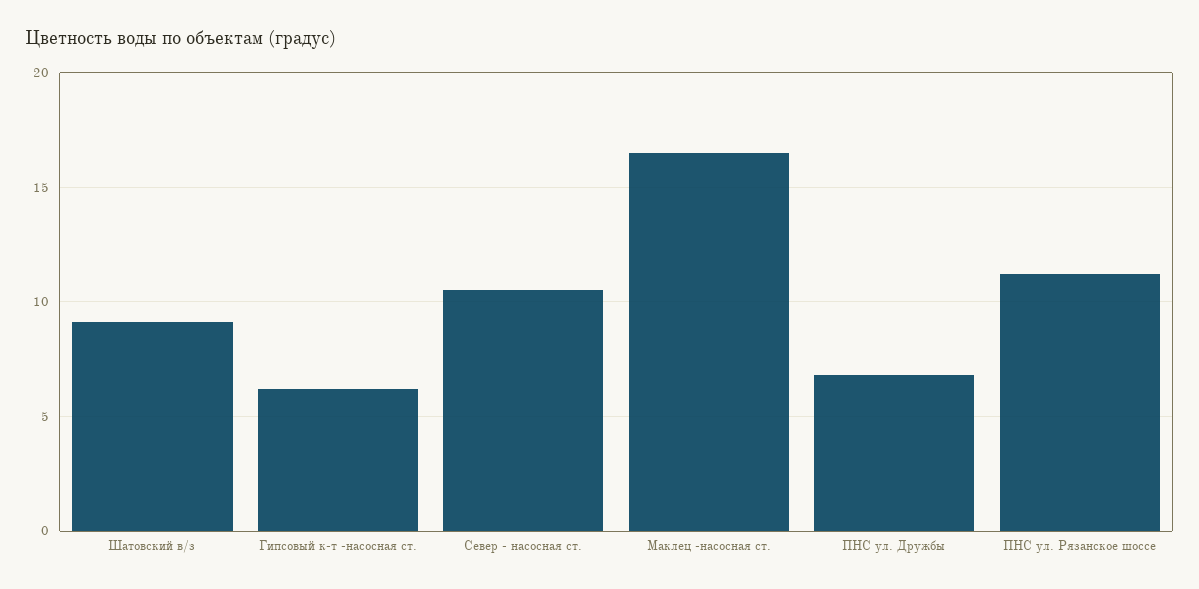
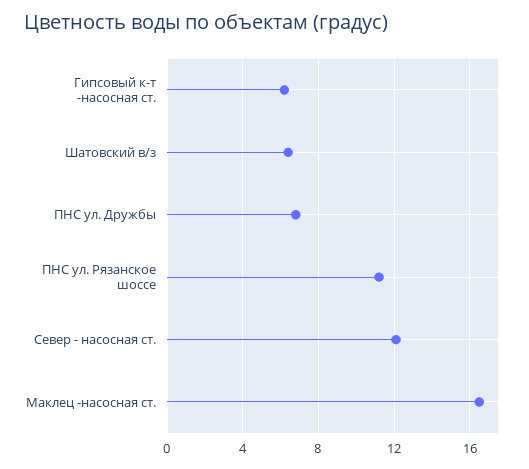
Шатовский в/з: 9 -> 6.5
Север - насосная ст.: 10.5 -> 12

